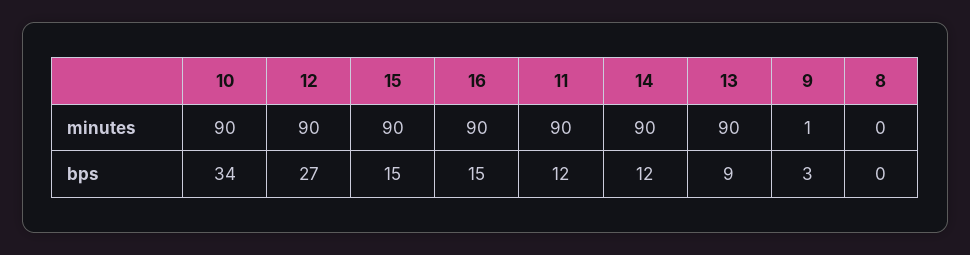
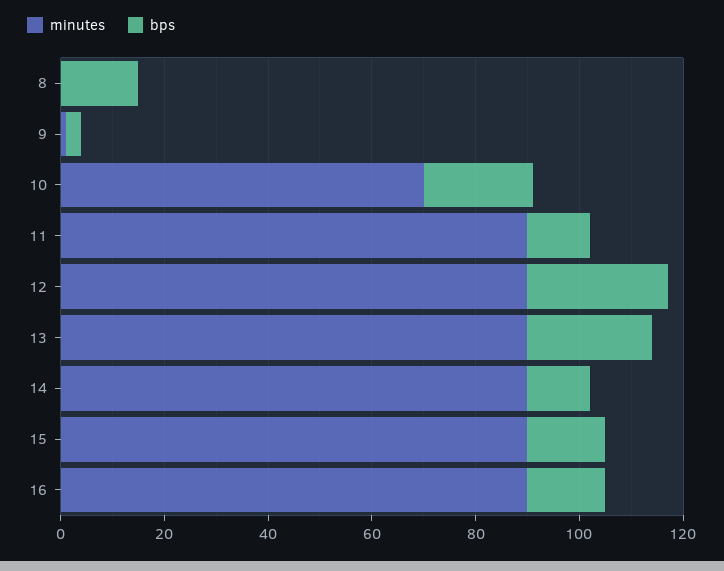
minutes, 10: 90 -> 70
bps, 10: 34 -> 20
bps, 13: 9 -> 25
bps, 8: 0 -> 15

